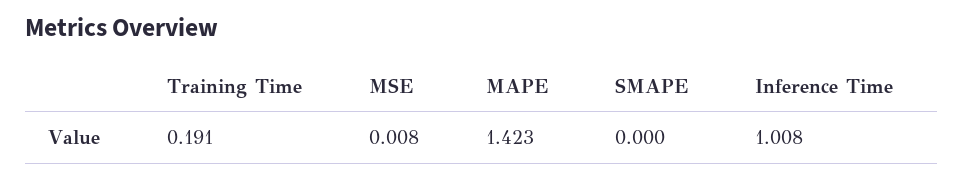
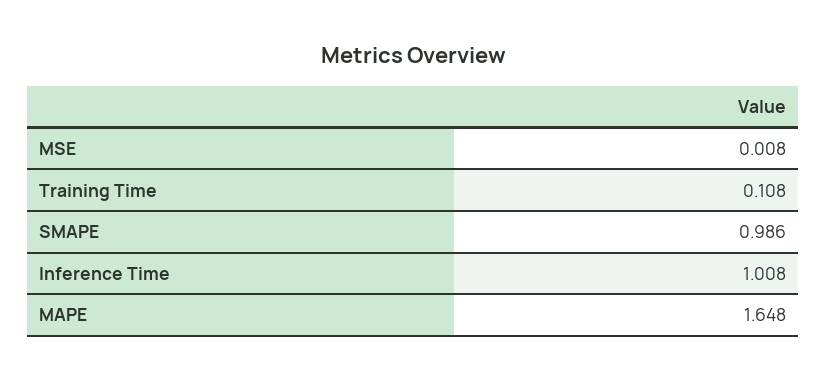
Training Time: 0.191 -> 0.108
MAPE: 1.423 -> 1.648
SMAPE: 0 -> 0.986

